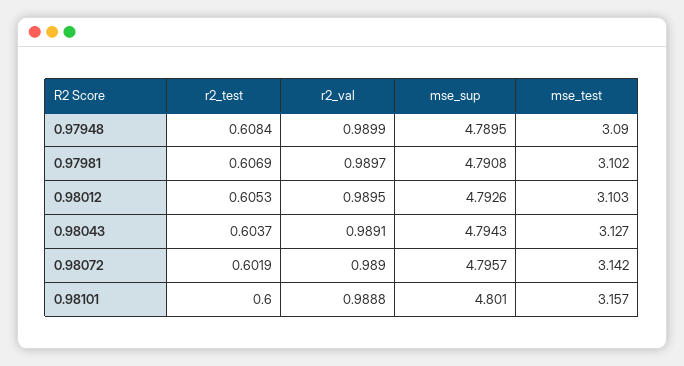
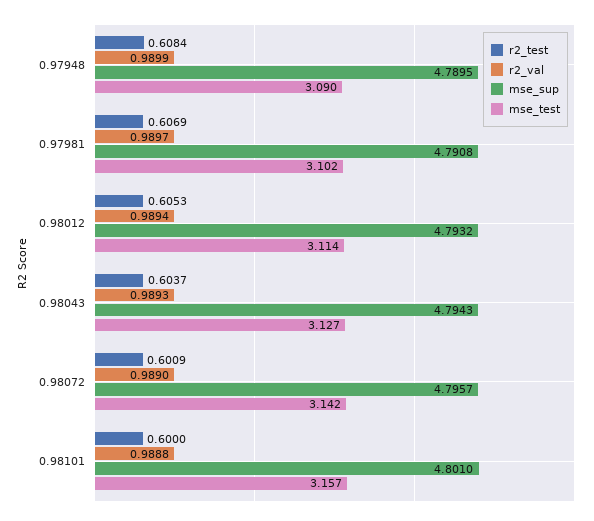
r2_val, 0.98012: 0.9895 -> 0.9894
mse_sup, 0.98012: 4.7926 -> 4.7932
mse_test, 0.98012: 3.103 -> 3.114
r2_val, 0.98043: 0.9891 -> 0.9893
r2_test, 0.98072: 0.6019 -> 0.6009

